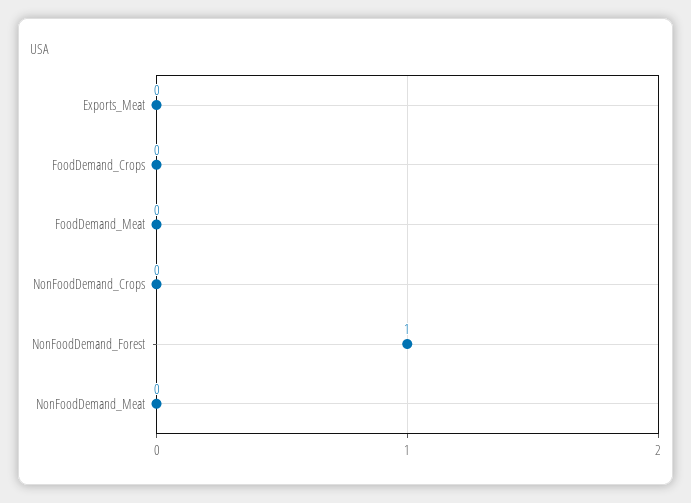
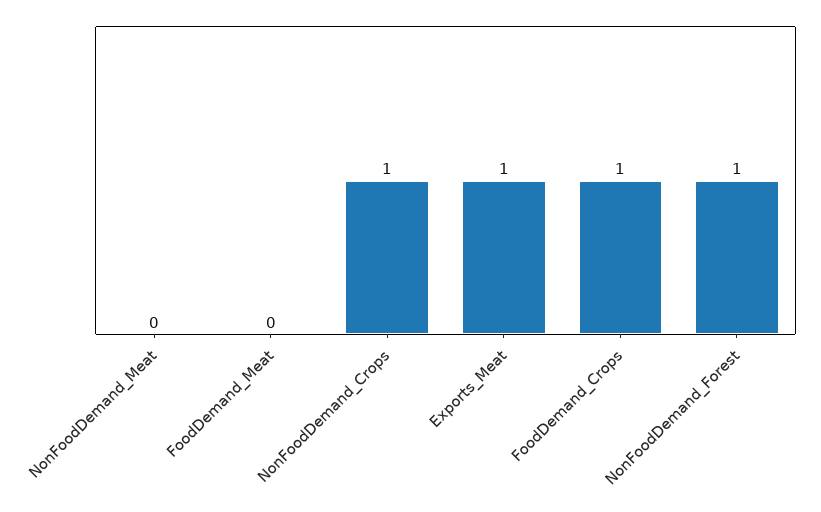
Exports_Meat: 0 -> 1
FoodDemand_Crops: 0 -> 1
NonFoodDemand_Crops: 0 -> 1

